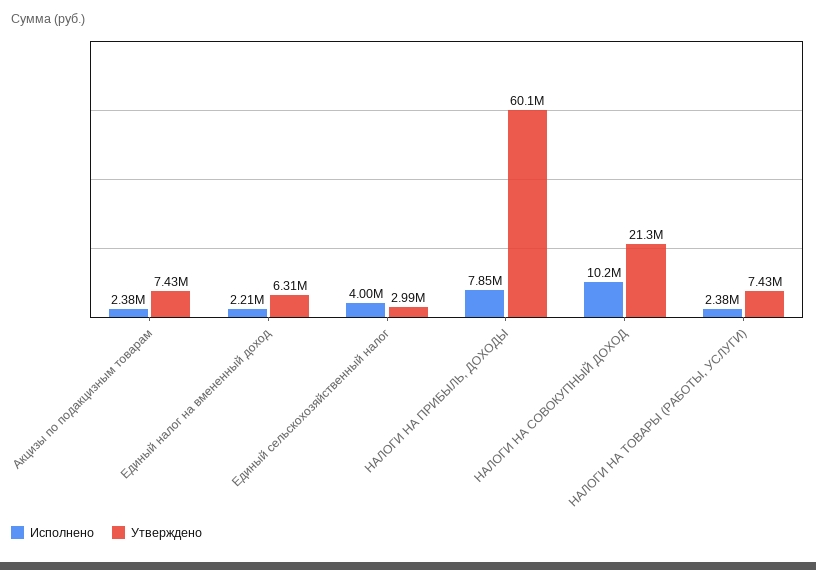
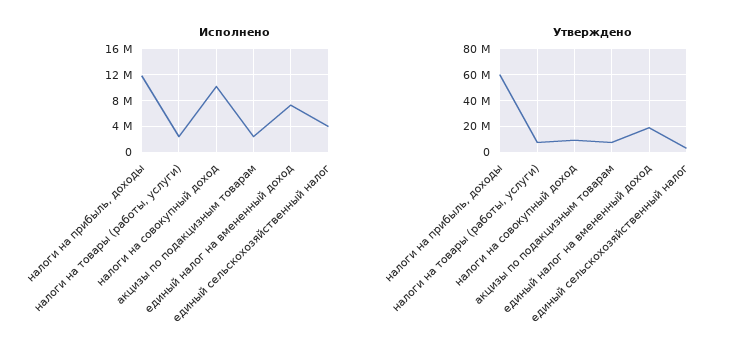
Исполнено, Единый налог на вмененный доход: 2210000 -> 7000000
Утверждено, Единый налог на вмененный доход: 6310000 -> 20000000
Исполнено, НАЛОГИ НА ПРИБЫЛЬ, ДОХОДЫ: 7850000 -> 12000000
Утверждено, НАЛОГИ НА СОВОКУПНЫЙ ДОХОД: 21300000 -> 10000000

